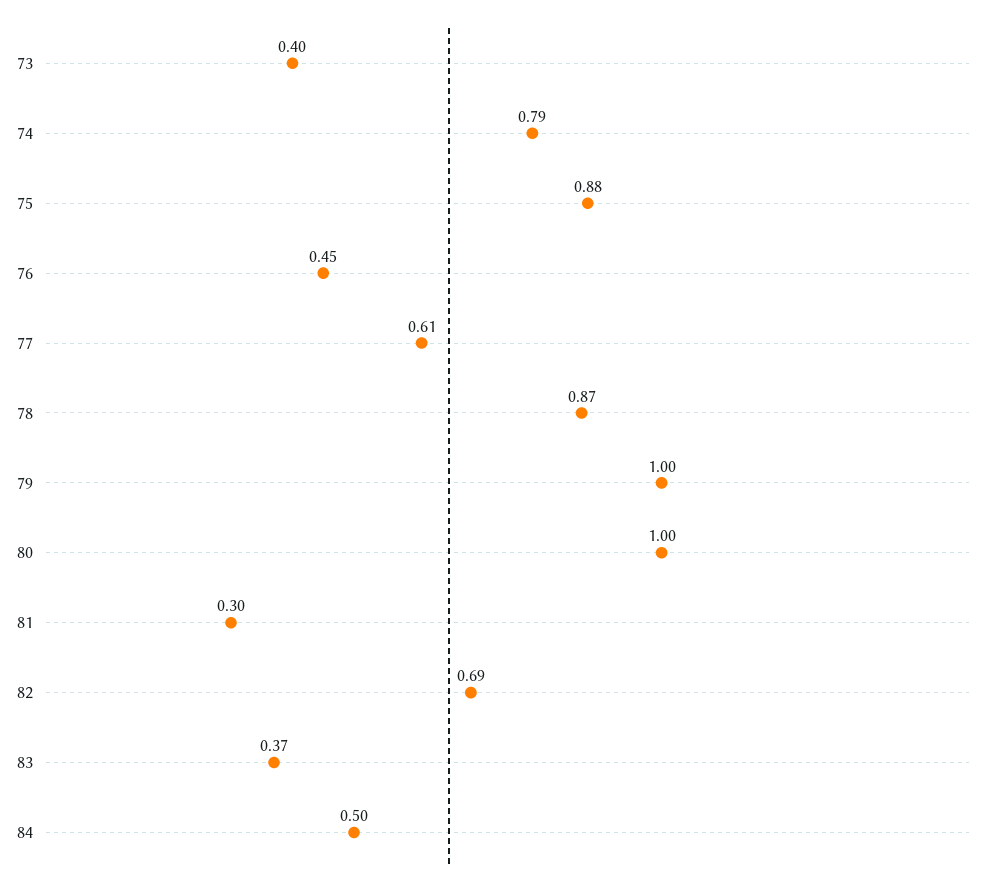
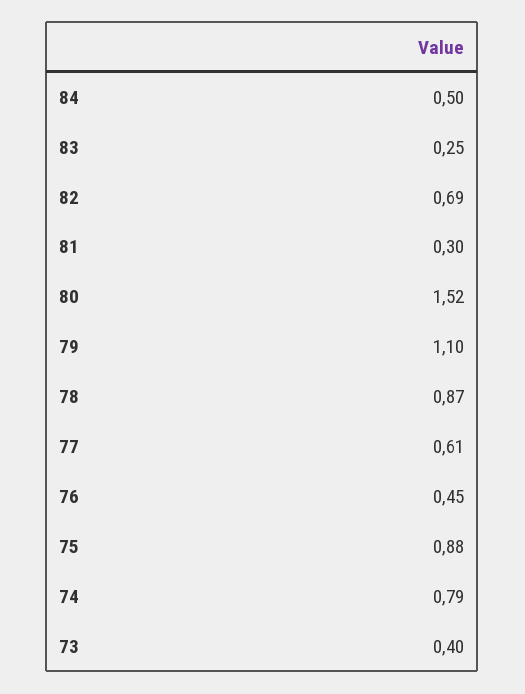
79: 1 -> 1.1
80: 1 -> 1.52
83: 0.37 -> 0.25

